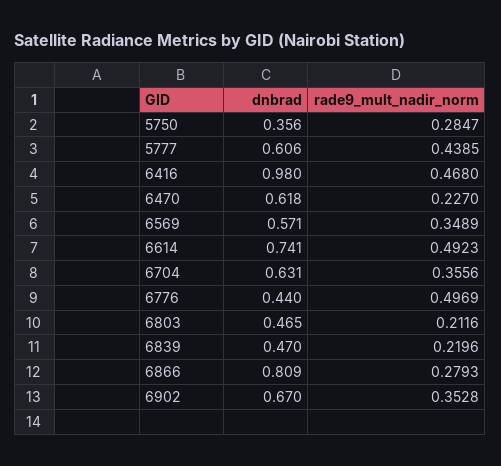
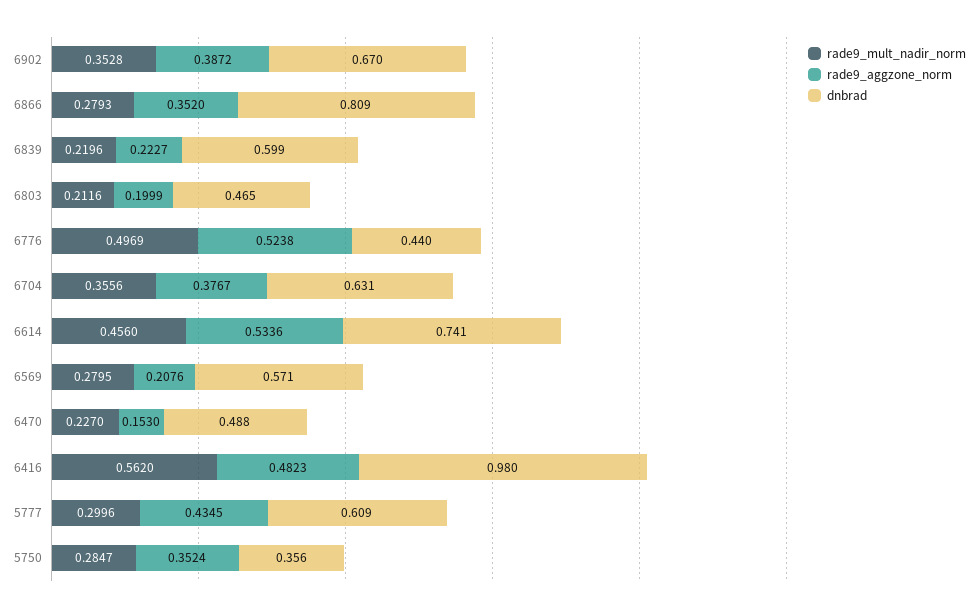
dnbrad, 5777: 0.606 -> 0.609
rade9_mult_nadir_norm, 5777: 0.4385 -> 0.2996
rade9_mult_nadir_norm, 6416: 0.468 -> 0.562
dnbrad, 6470: 0.618 -> 0.488
rade9_mult_nadir_norm, 6569: 0.3489 -> 0.2795
rade9_mult_nadir_norm, 6614: 0.4923 -> 0.456
dnbrad, 6839: 0.47 -> 0.599
rade9_aggzone_norm, 6902: none -> 0.3872
rade9_aggzone_norm, 6866: none -> 0.352
rade9_aggzone_norm, 6839: none -> 0.2227
rade9_aggzone_norm, 6803: none -> 0.1999
rade9_aggzone_norm, 6776: none -> 0.5238
rade9_aggzone_norm, 6704: none -> 0.3767
rade9_aggzone_norm, 6614: none -> 0.5336
rade9_aggzone_norm, 6569: none -> 0.2076
rade9_aggzone_norm, 6470: none -> 0.153
rade9_aggzone_norm, 6416: none -> 0.4823
rade9_aggzone_norm, 5777: none -> 0.4345
rade9_aggzone_norm, 5750: none -> 0.3524

